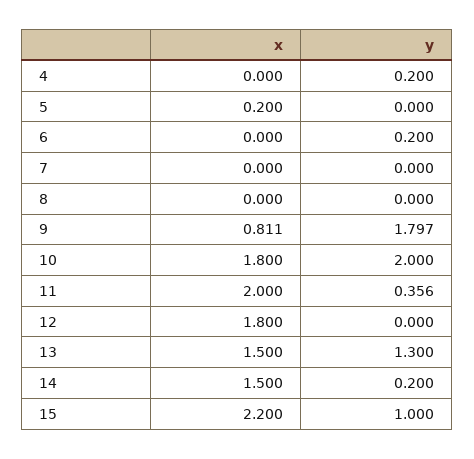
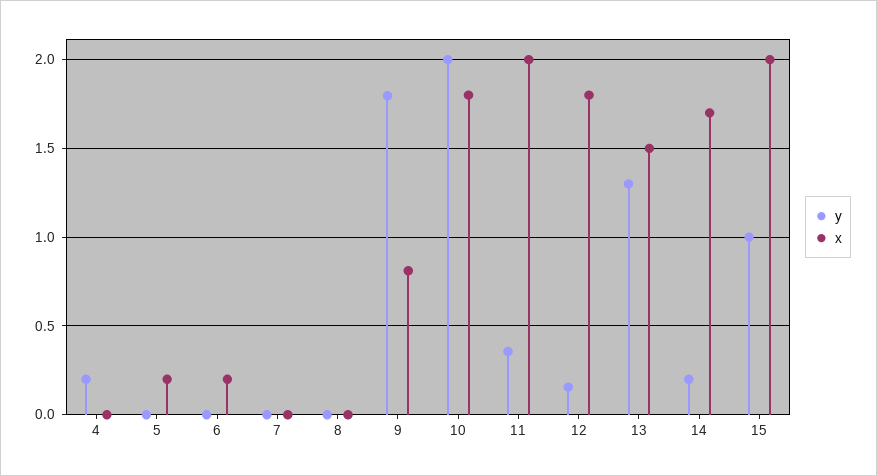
x, 6: 0 -> 0.2
y, 6: 0.2 -> 0
y, 12: 0 -> 0.15
x, 14: 1.5 -> 1.7
x, 15: 2.2 -> 2

